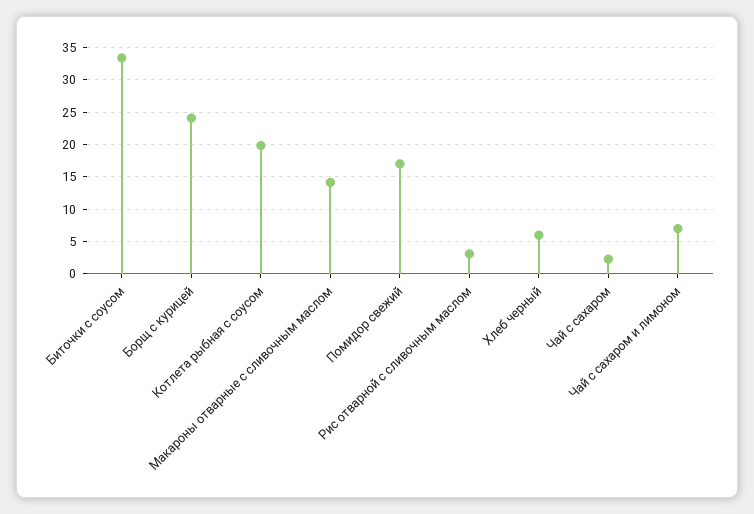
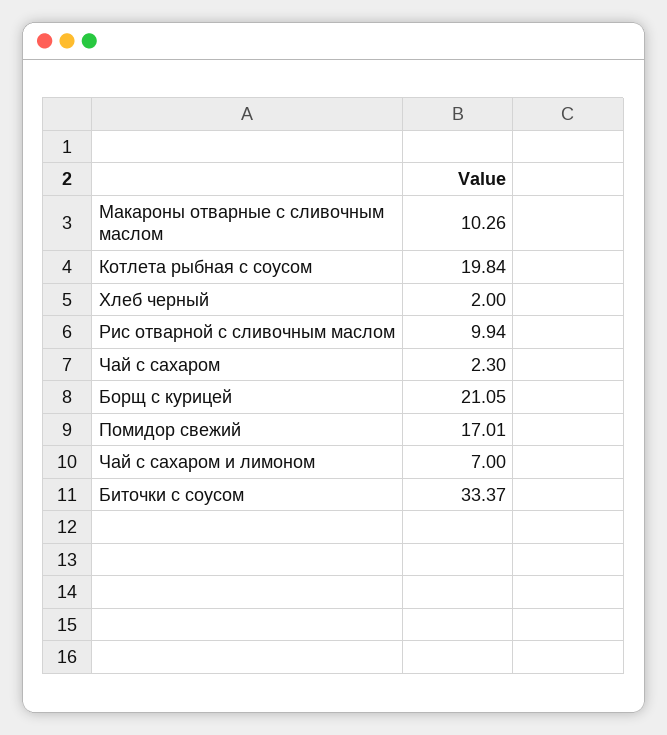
Борщ с курицей: 24 -> 21.05
Макароны отварные с сливочным маслом: 14 -> 10.26
Рис отварной с сливочным маслом: 3 -> 9.94
Хлеб черный: 6 -> 2

